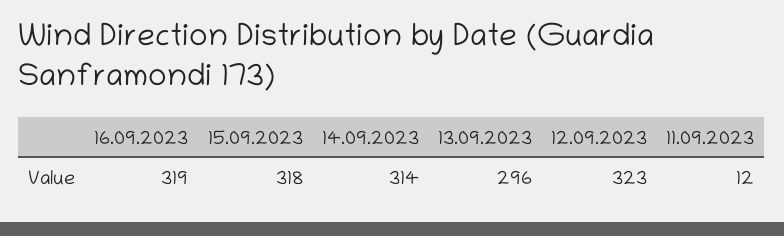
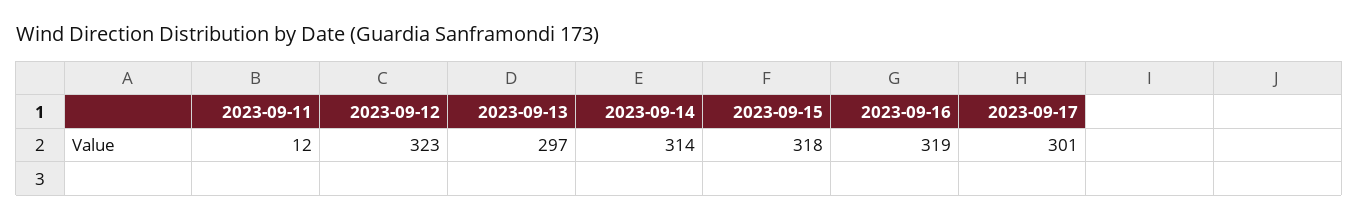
13.09.2023: 296 -> 297
2023-09-17: none -> 301

